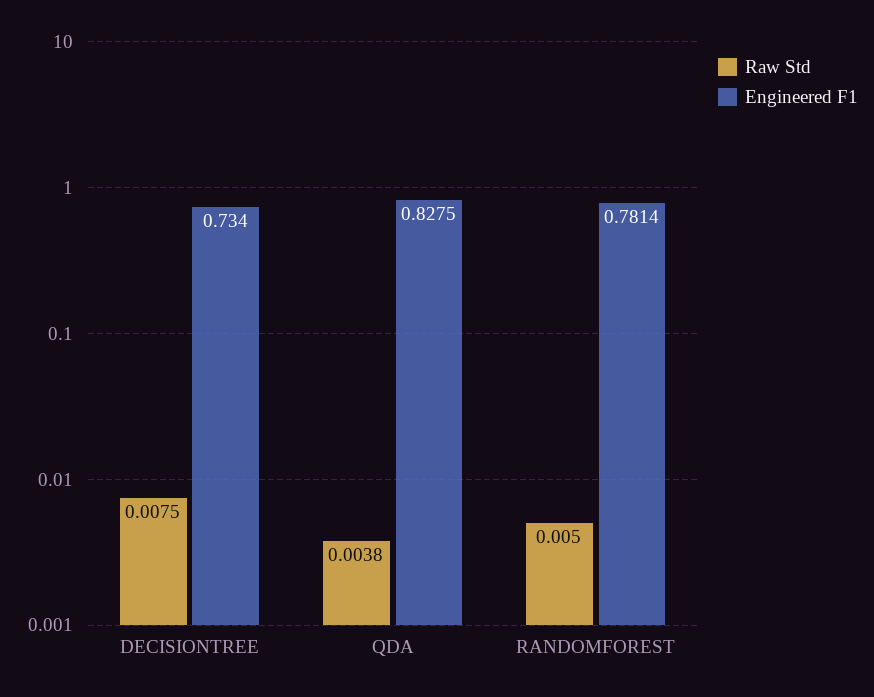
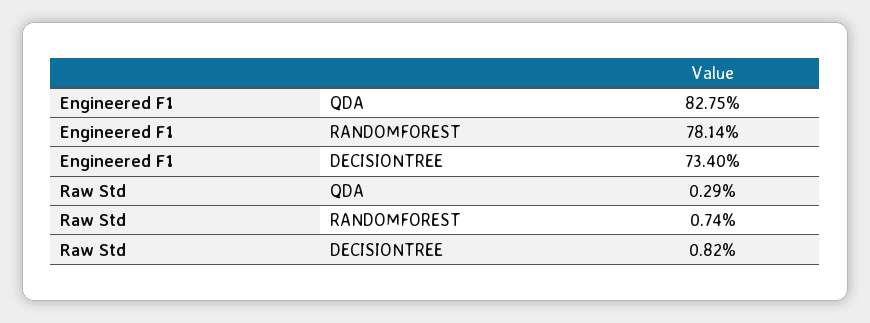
Raw Std, DECISIONTREE: 0.0075 -> 0.0082
Raw Std, QDA: 0.0038 -> 0.0029
Raw Std, RANDOMFOREST: 0.005 -> 0.0074

